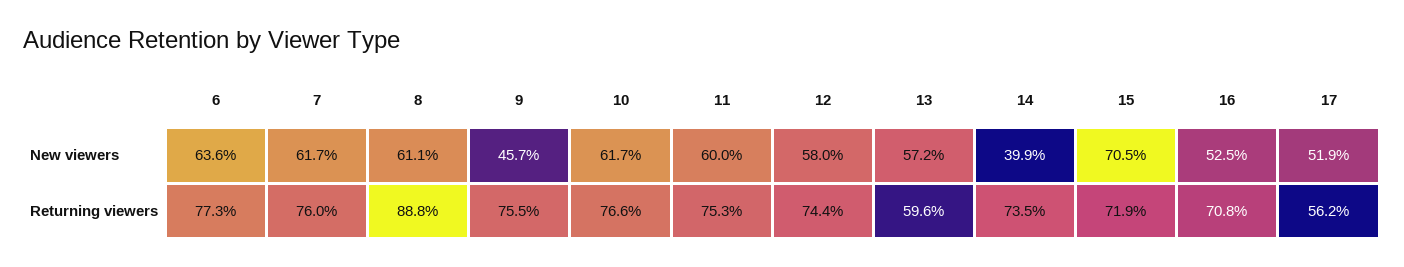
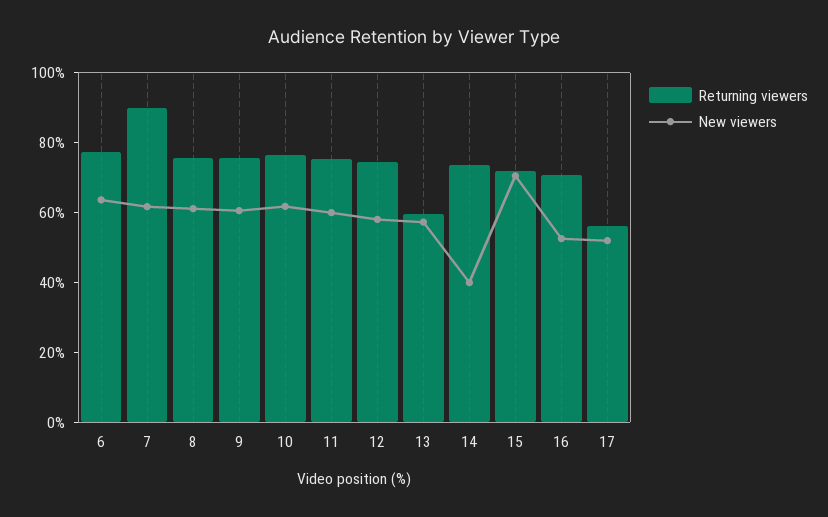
New viewers, 9: 45.7 -> 60
Returning viewers, 7: 76 -> 90
Returning viewers, 8: 88.8 -> 75

